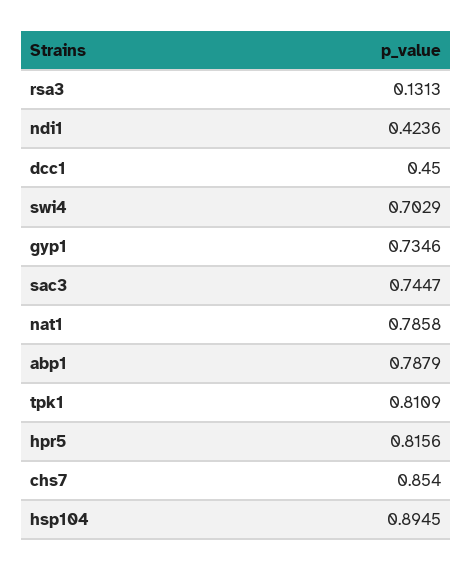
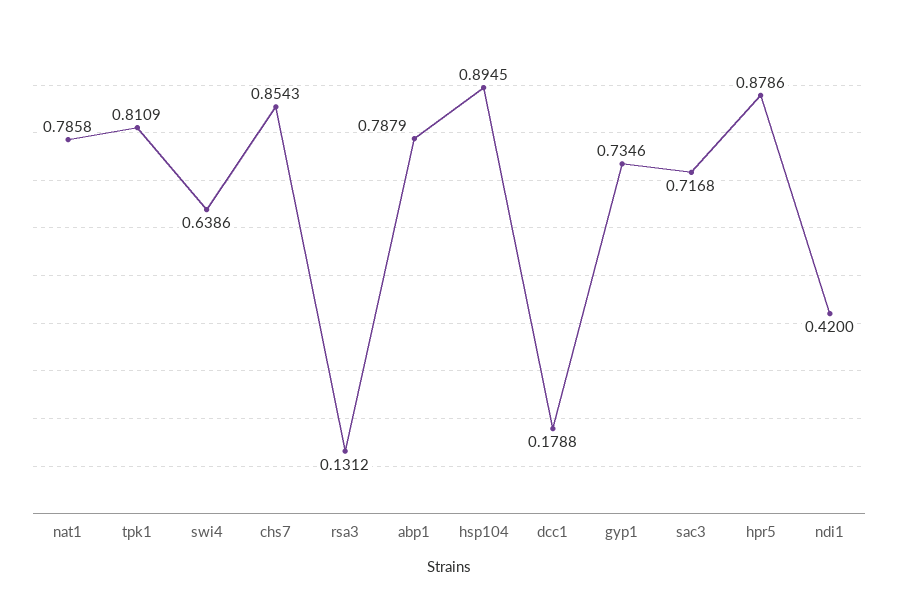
rsa3: 0.1313 -> 0.1312
ndi1: 0.4236 -> 0.42
dcc1: 0.45 -> 0.1788
swi4: 0.7029 -> 0.6386
sac3: 0.7447 -> 0.7168
hpr5: 0.8156 -> 0.8786
chs7: 0.854 -> 0.8543

